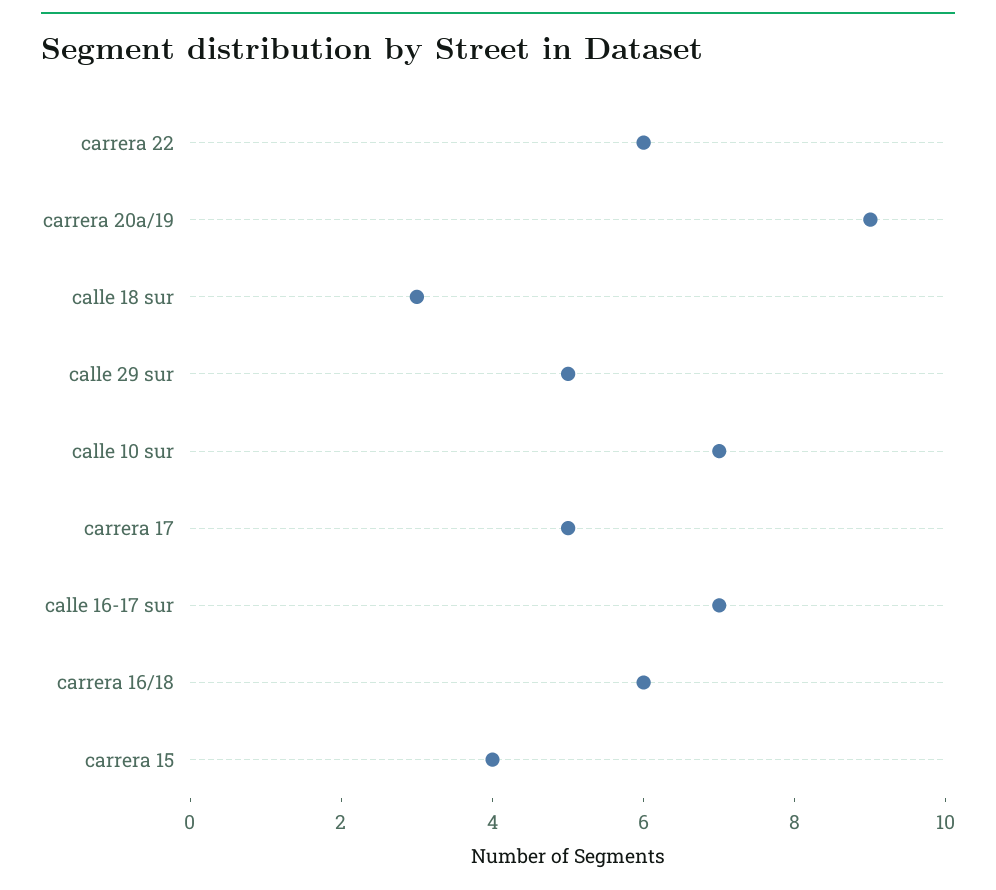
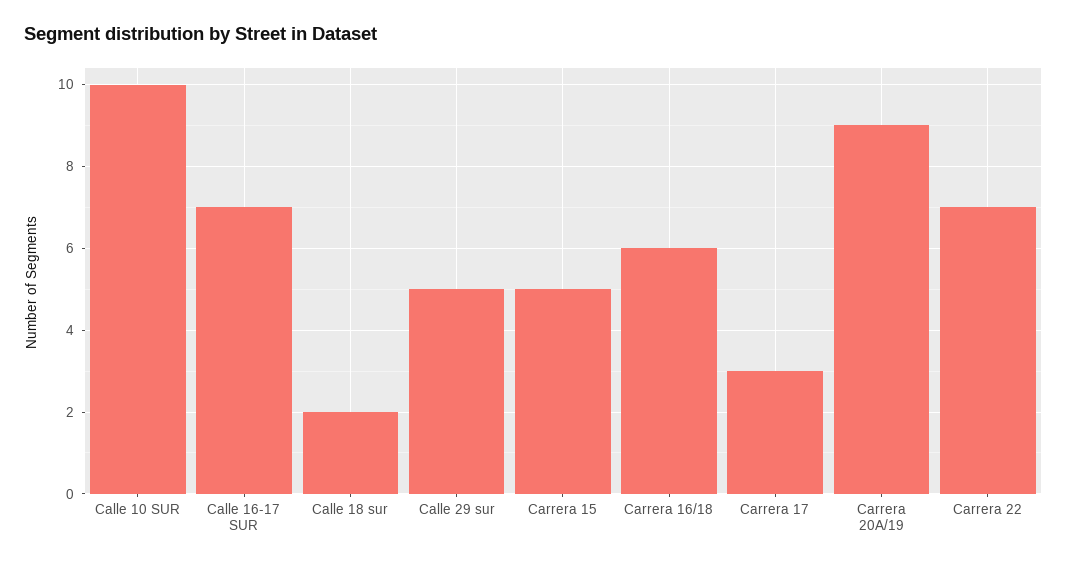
carrera 22: 6 -> 7
calle 18 sur: 3 -> 2
calle 10 sur: 7 -> 10
carrera 17: 5 -> 3
carrera 15: 4 -> 5

